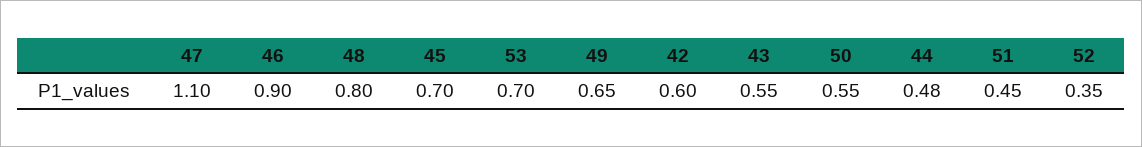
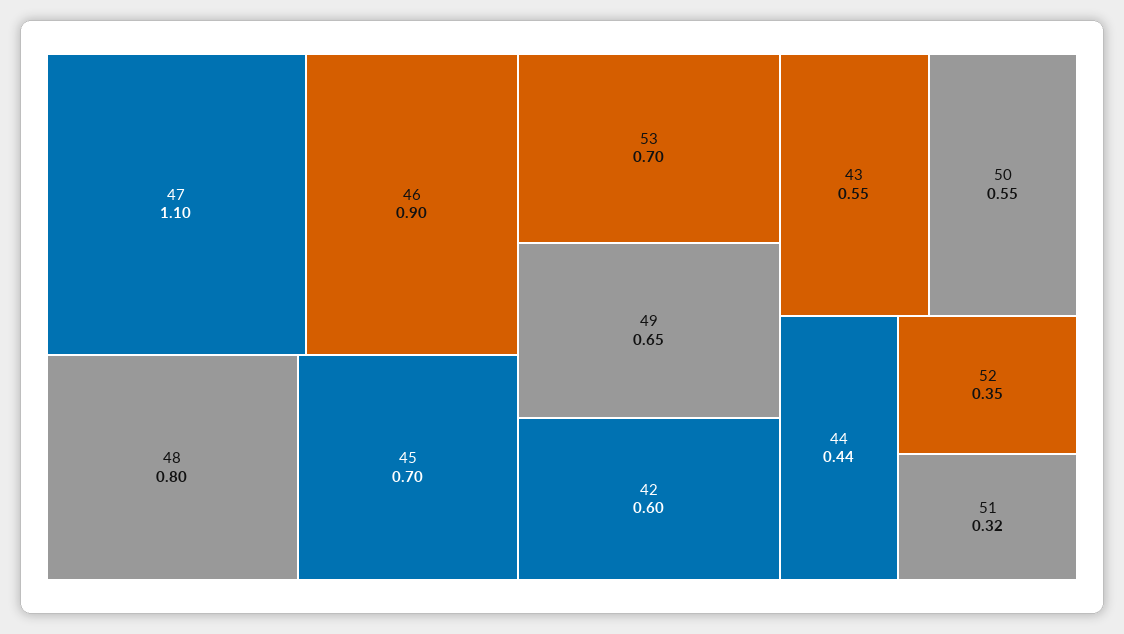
44: 0.48 -> 0.44
51: 0.45 -> 0.32

